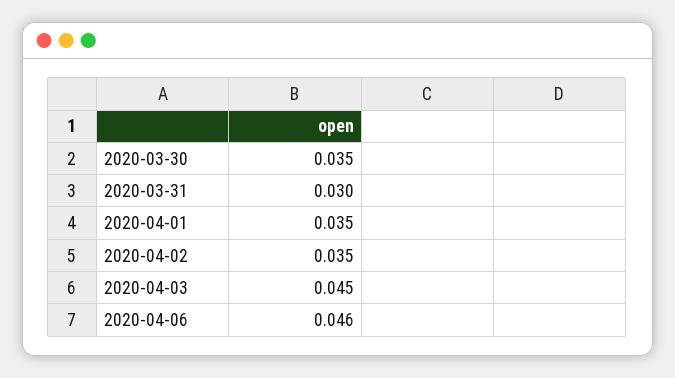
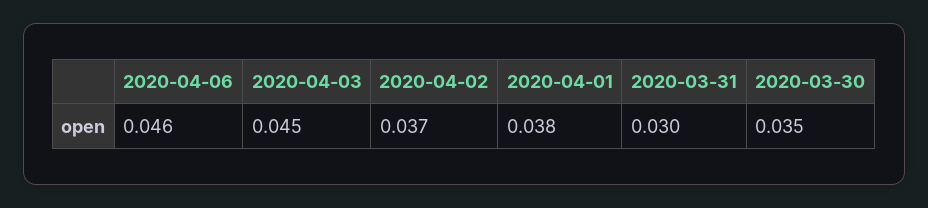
2020-04-01: 0.035 -> 0.038
2020-04-02: 0.035 -> 0.037

